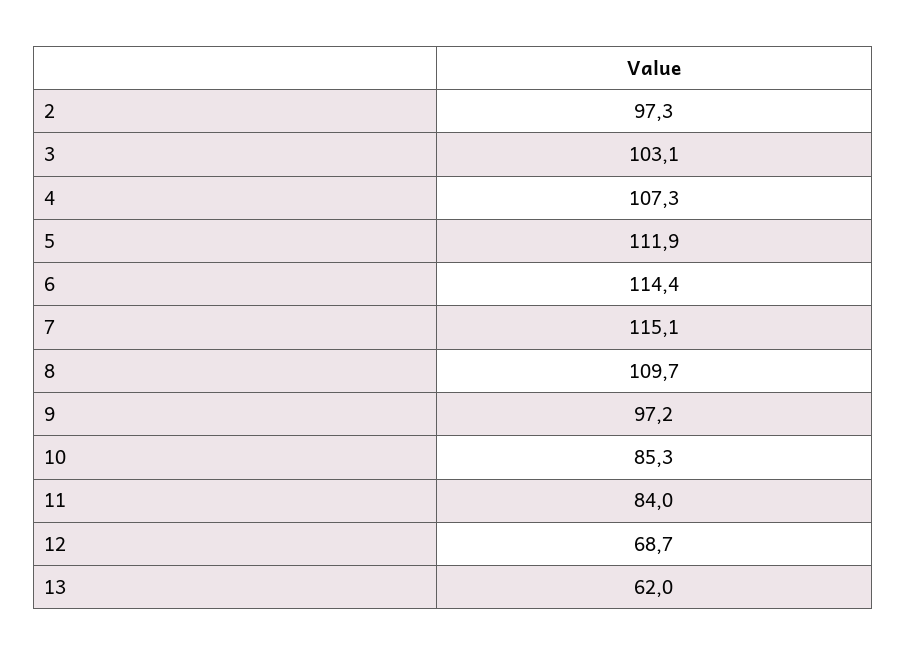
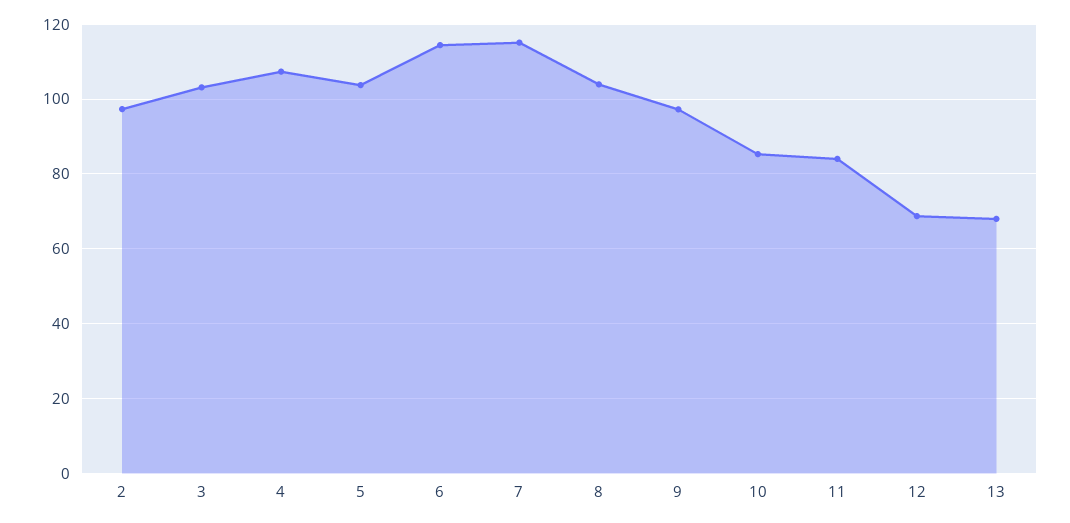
5: 111.9 -> 104
8: 109.7 -> 104
13: 62 -> 68

